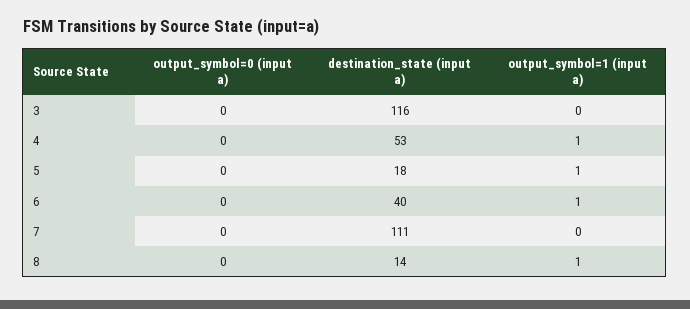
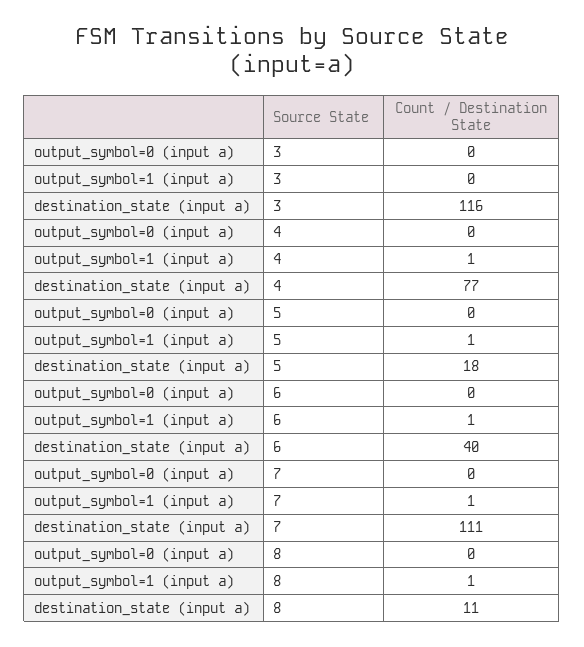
destination_state (input a), 4: 53 -> 77
output_symbol=1 (input a), 7: 0 -> 1
destination_state (input a), 8: 14 -> 11

